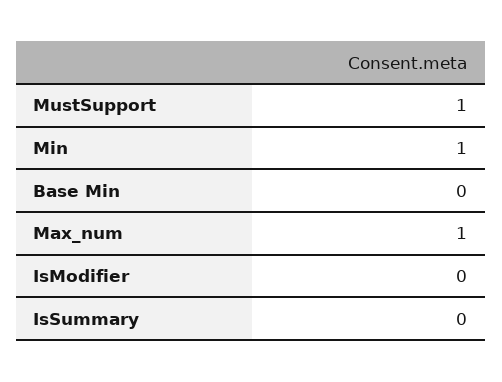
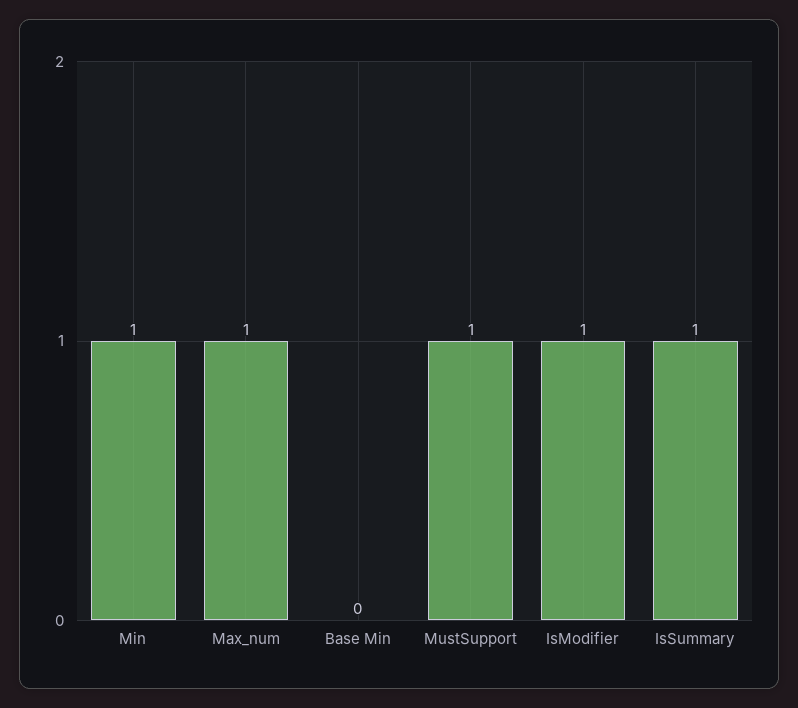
IsModifier: 0 -> 1
IsSummary: 0 -> 1

